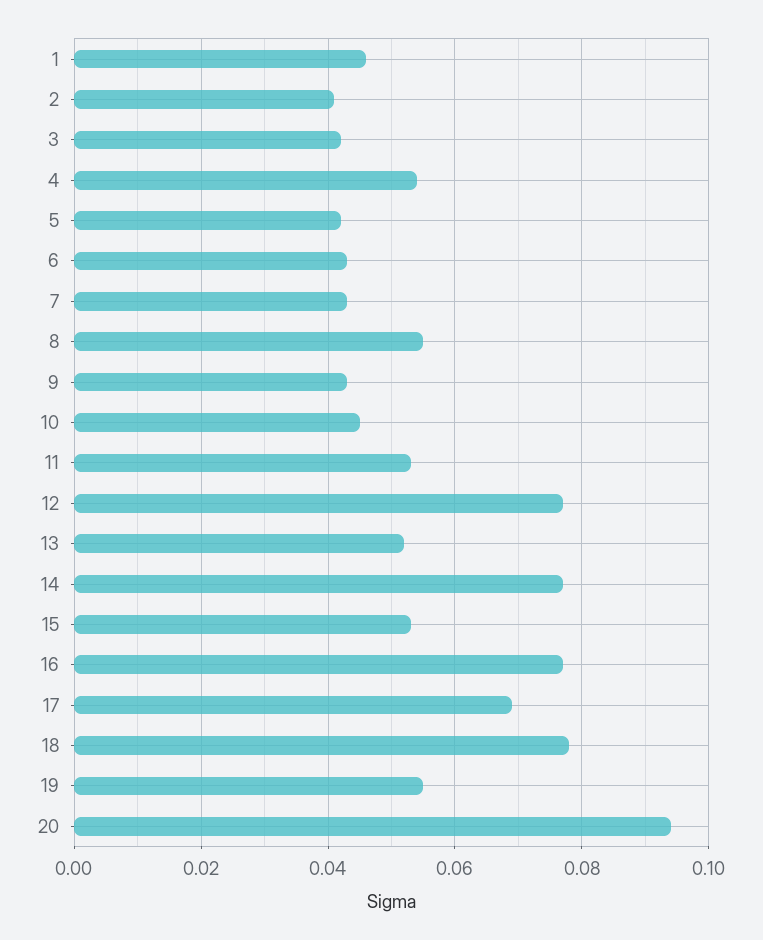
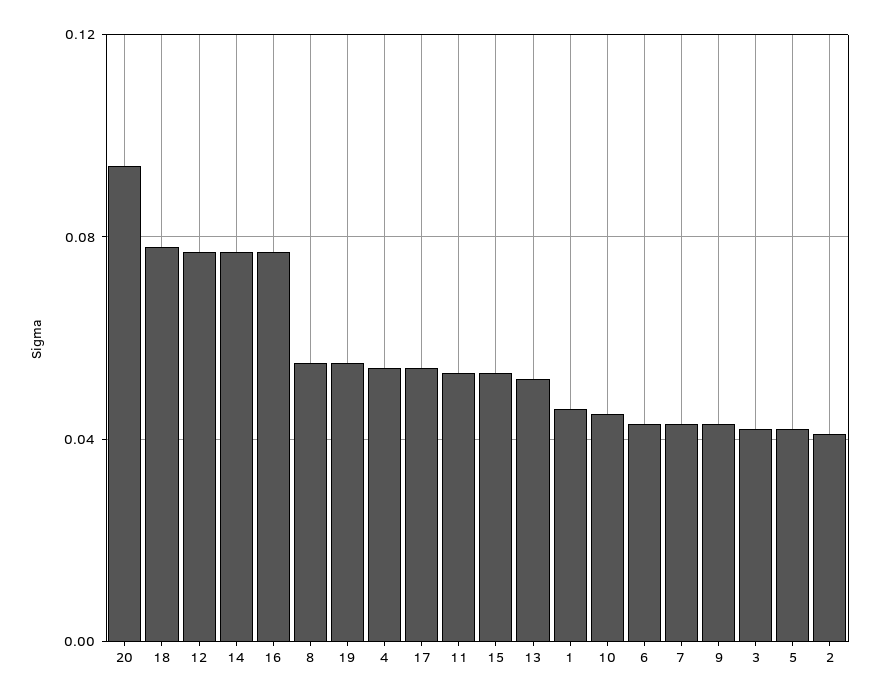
17: 0.07 -> 0.055

